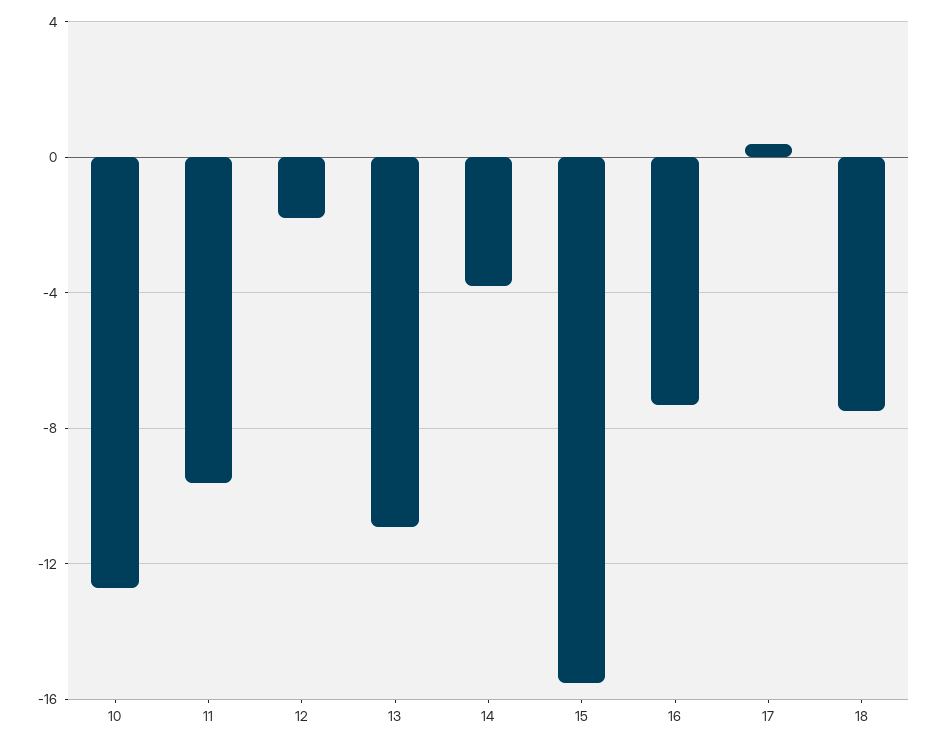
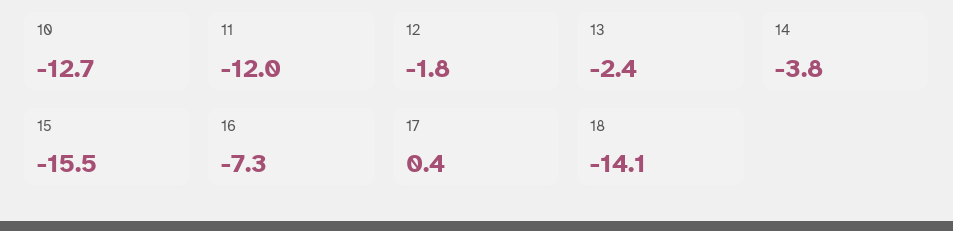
11: -9.5 -> -12
13: -11 -> -2.4
18: -7.5 -> -14.1

